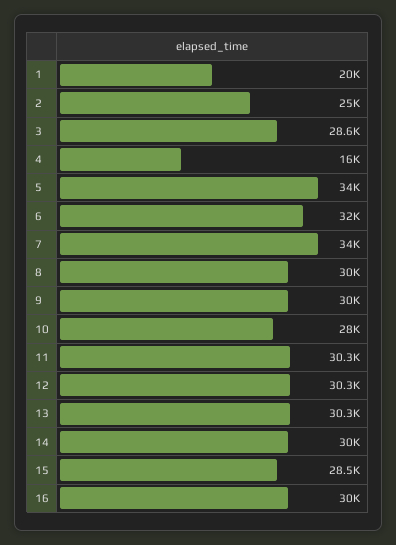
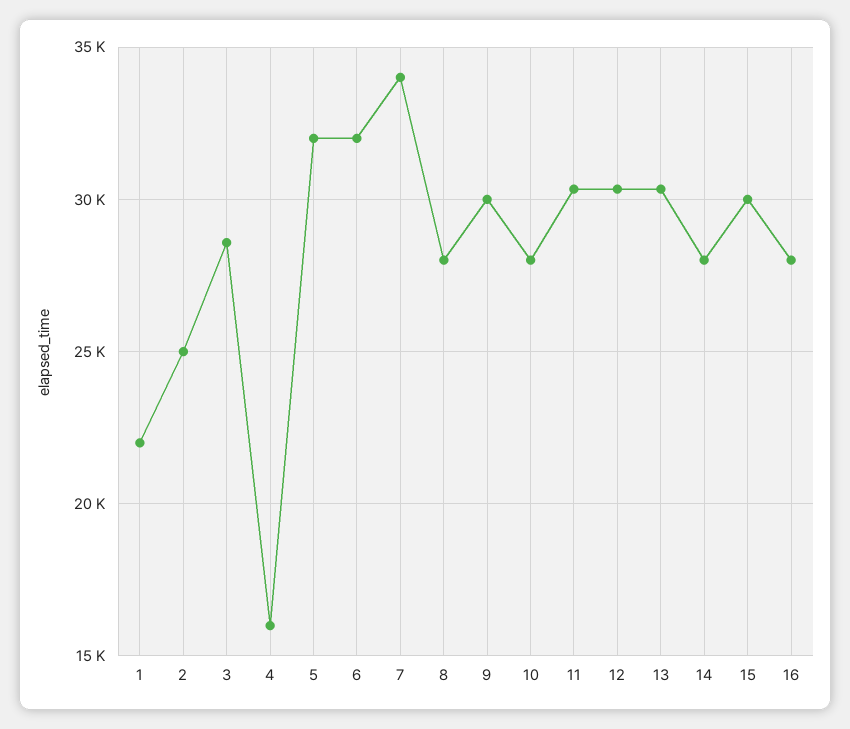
1: 20000 -> 22000
5: 34000 -> 32000
8: 30000 -> 28000
14: 30000 -> 28000
15: 28500 -> 30000
16: 30000 -> 28000

